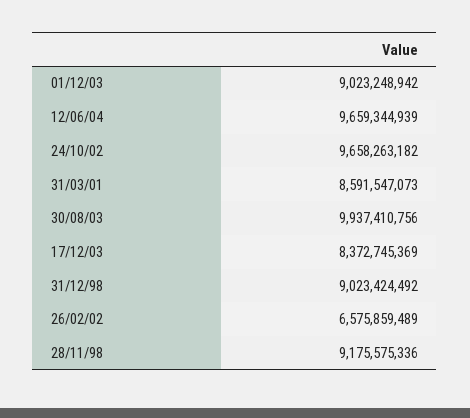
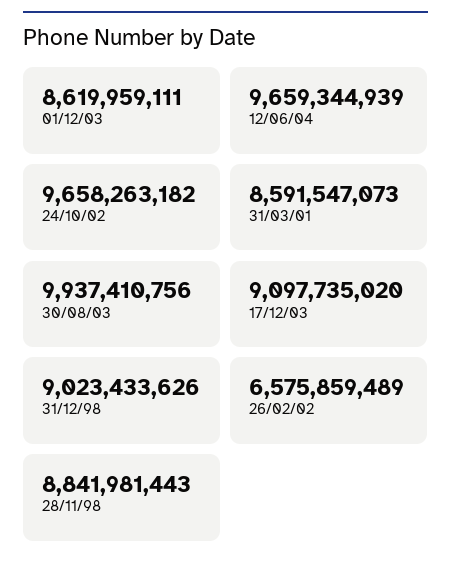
01/12/03: 9023248942 -> 8619959111
17/12/03: 8372745369 -> 9097735020
31/12/98: 9023424492 -> 9023433626
28/11/98: 9175575336 -> 8841981443

